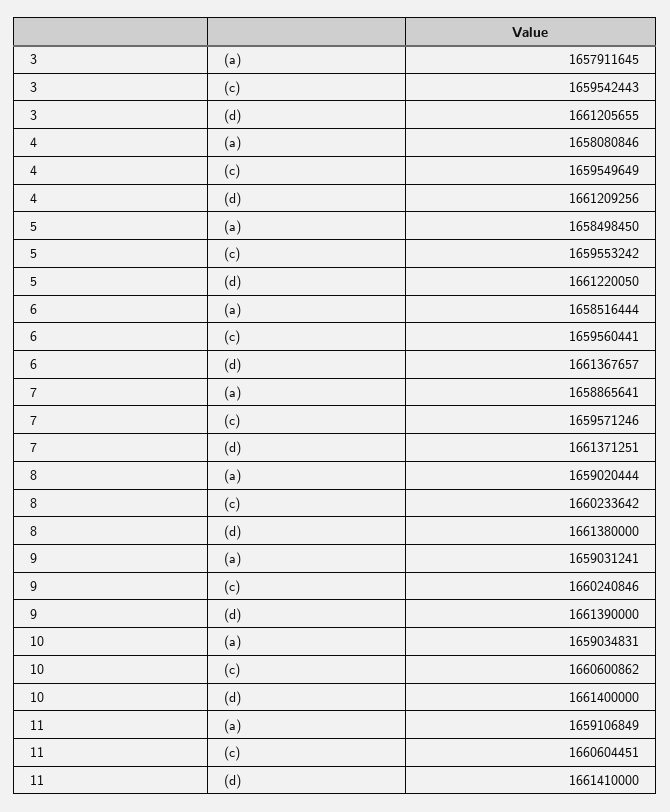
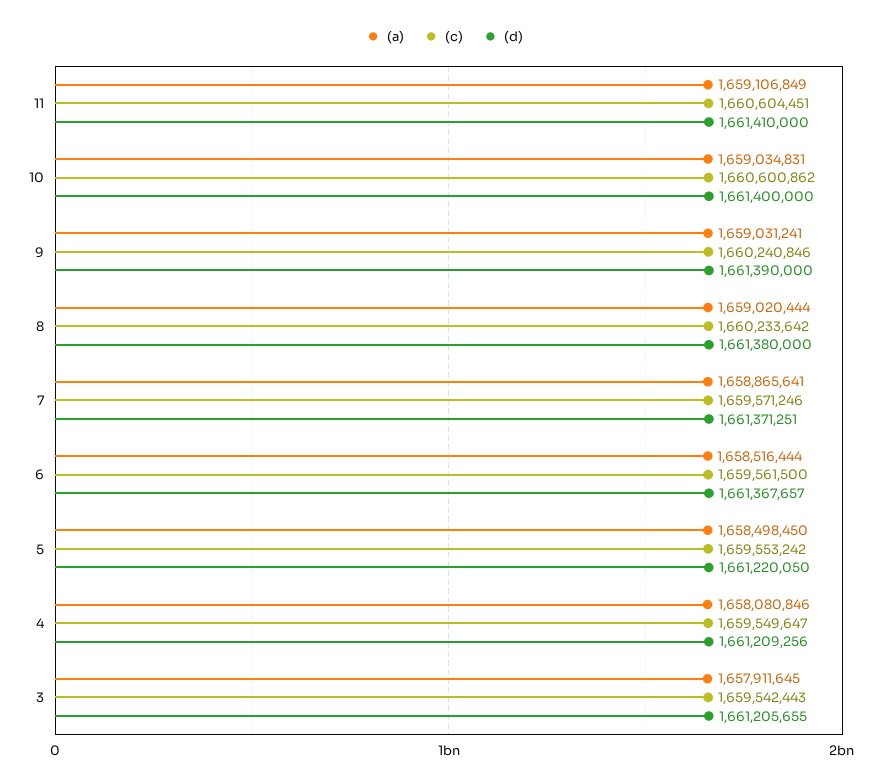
(c), 4: 1659549649 -> 1659549647
(c), 6: 1659560441 -> 1659561500

